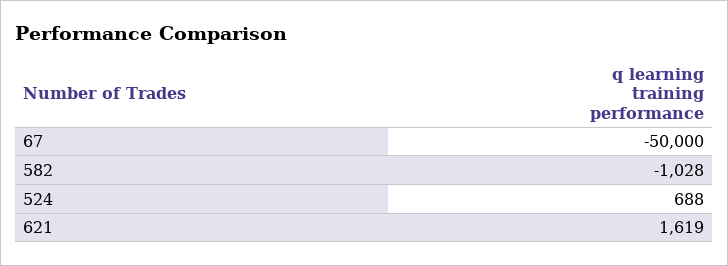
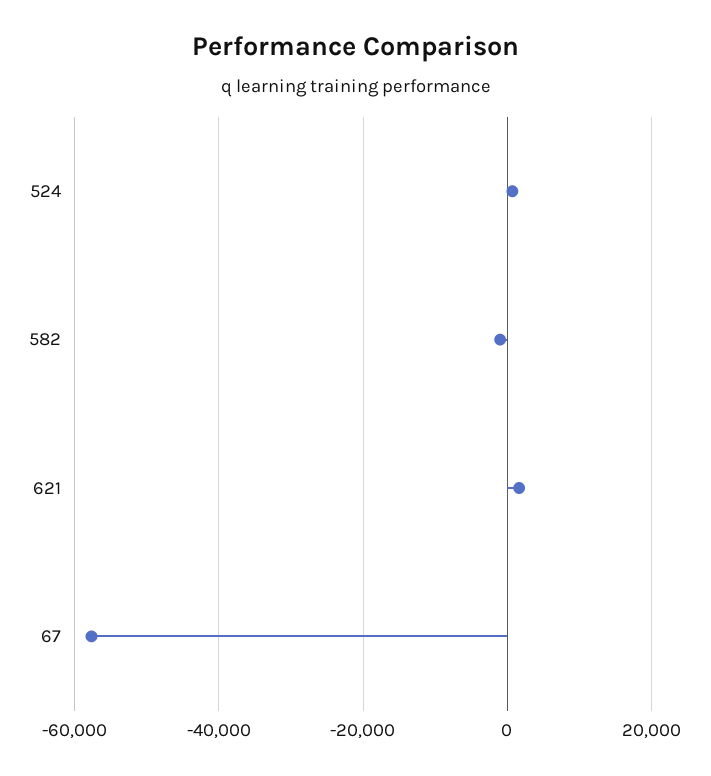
67: -50000 -> -58000

